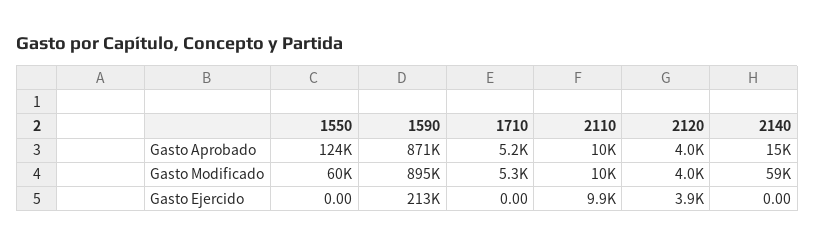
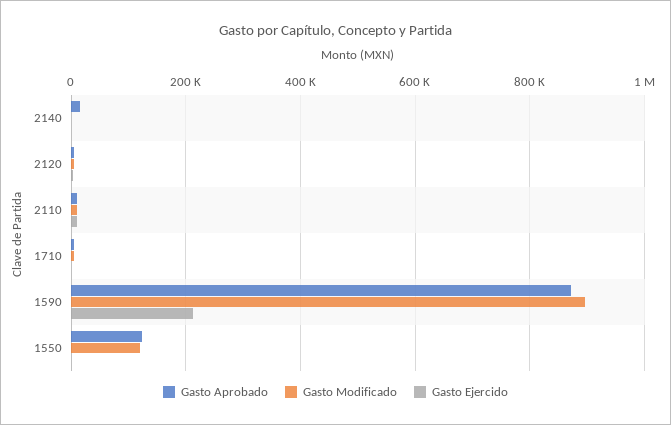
Gasto Modificado, 1550: 60000 -> 120000
Gasto Modificado, 2140: 59000 -> 0

